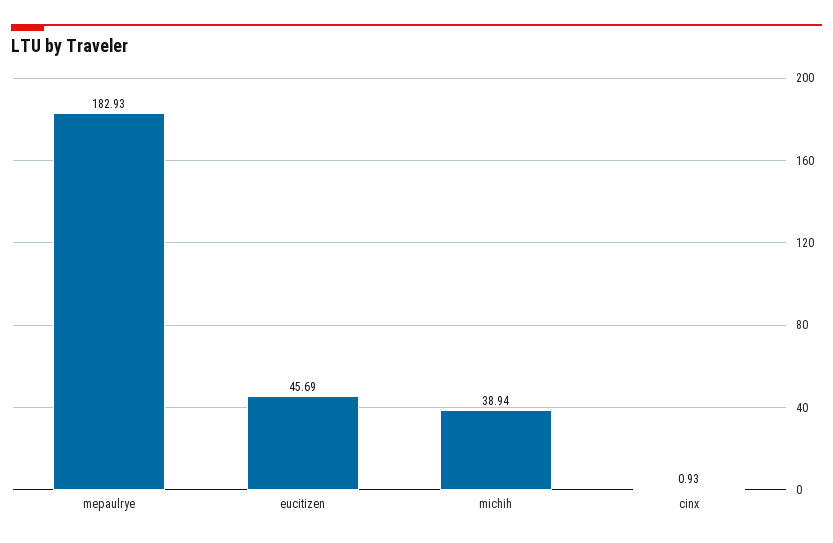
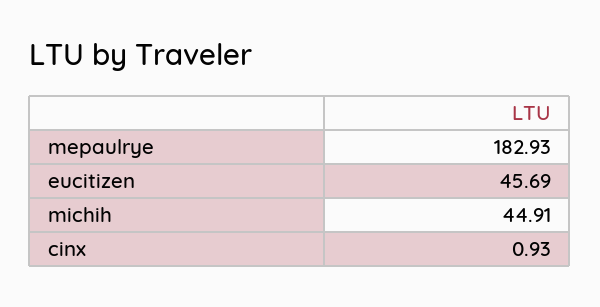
michih: 38.94 -> 44.91

